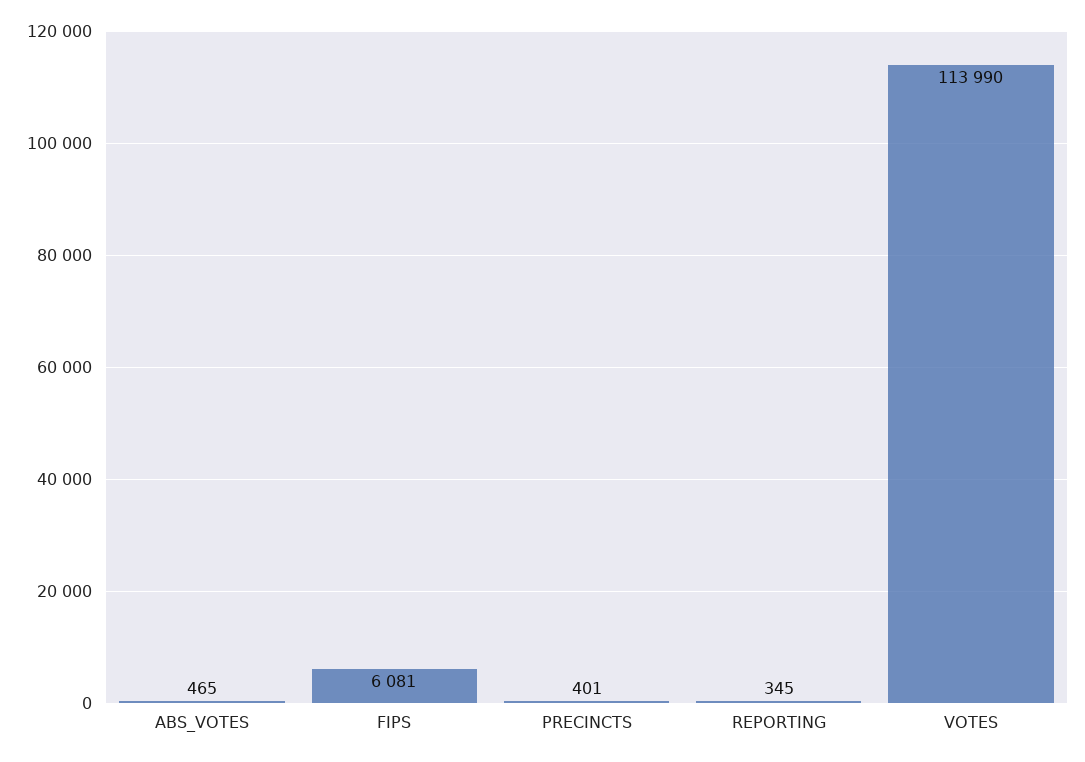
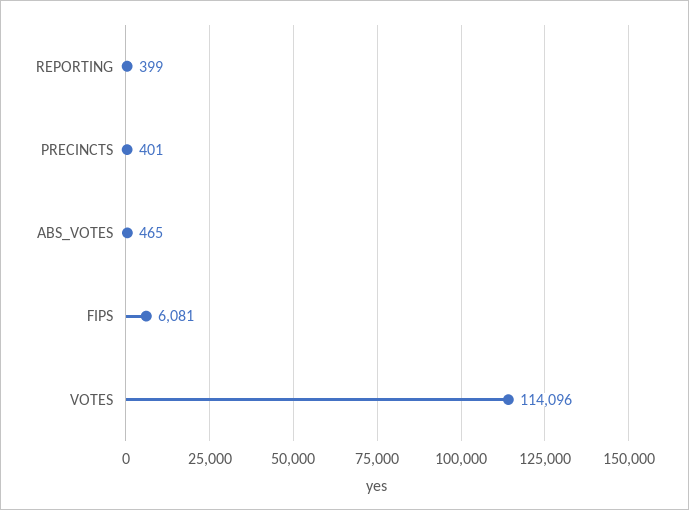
REPORTING: 345 -> 399
VOTES: 113990 -> 114096

